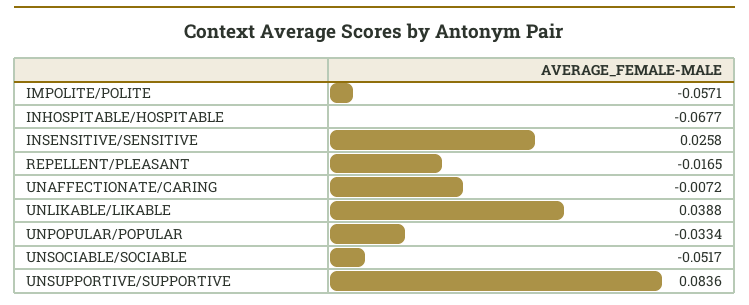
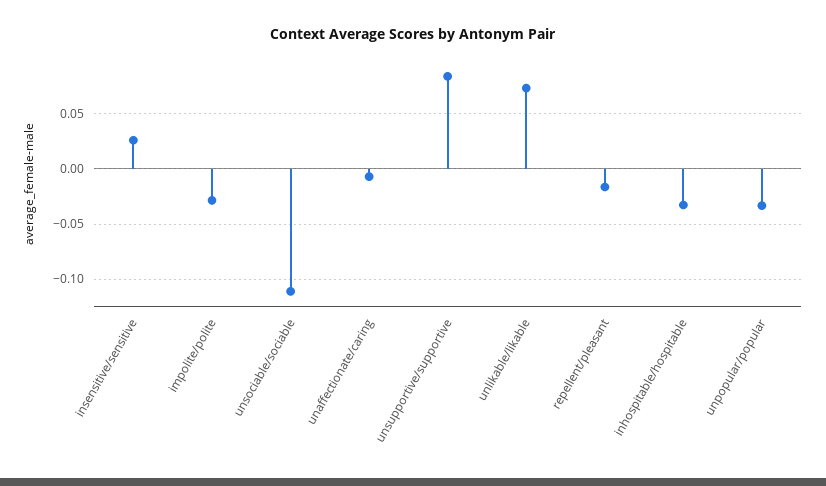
IMPOLITE/POLITE: -0.0571 -> -0.03
INHOSPITABLE/HOSPITABLE: -0.0677 -> -0.03
UNLIKABLE/LIKABLE: 0.0388 -> 0.07
UNSOCIABLE/SOCIABLE: -0.0517 -> -0.11

